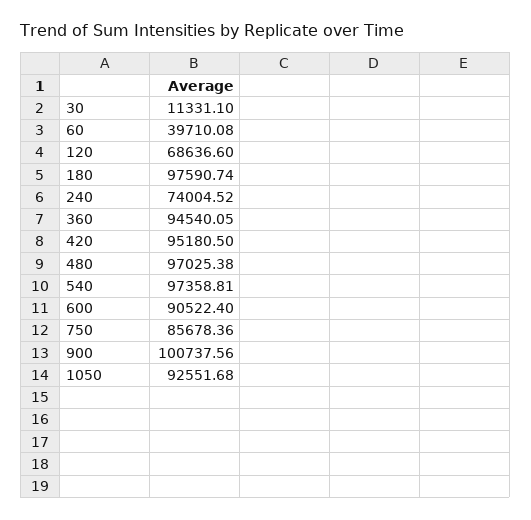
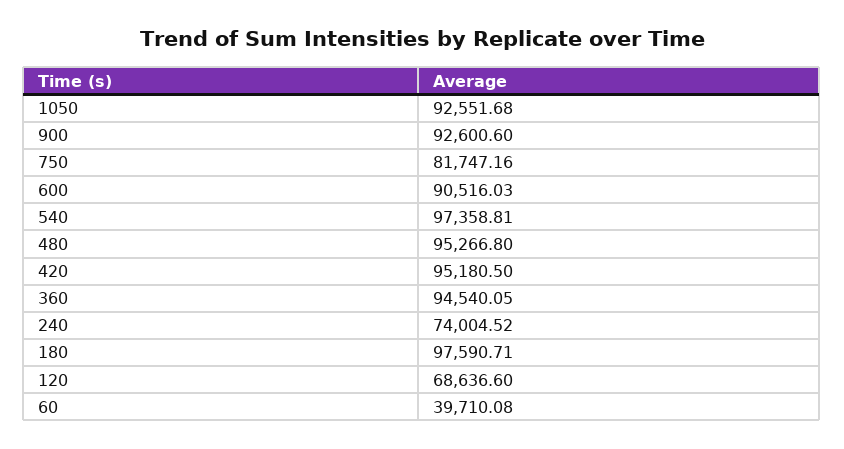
30: 11331.1 -> none
180: 97590.74 -> 97590.71
480: 97025.38 -> 95266.8
600: 90522.4 -> 90516.03
750: 85678.36 -> 81747.16
900: 100737.56 -> 92600.6

